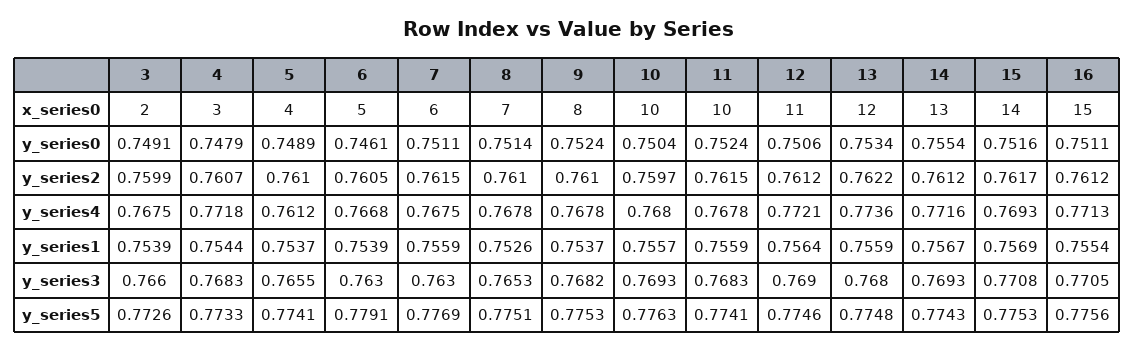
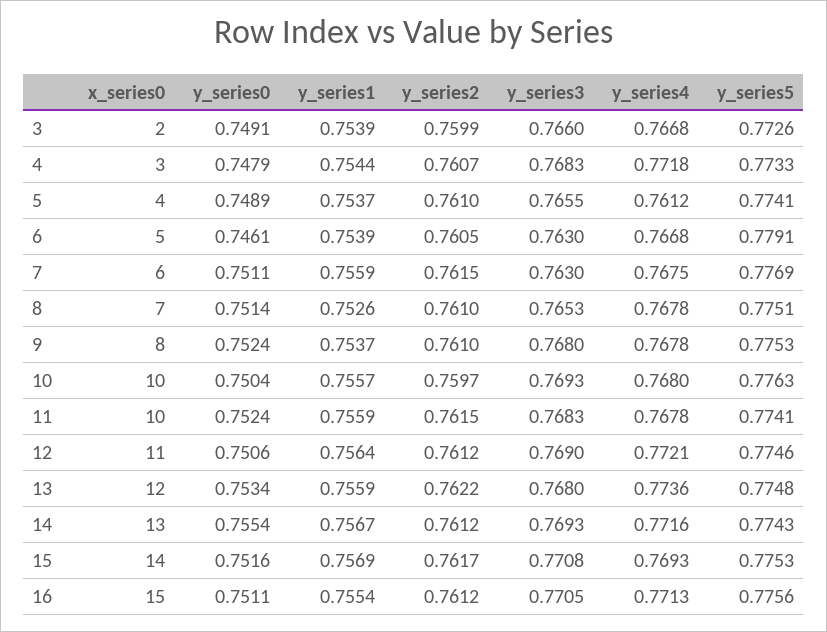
3, y_series4: 0.7675 -> 0.7668
9, y_series3: 0.7682 -> 0.768

